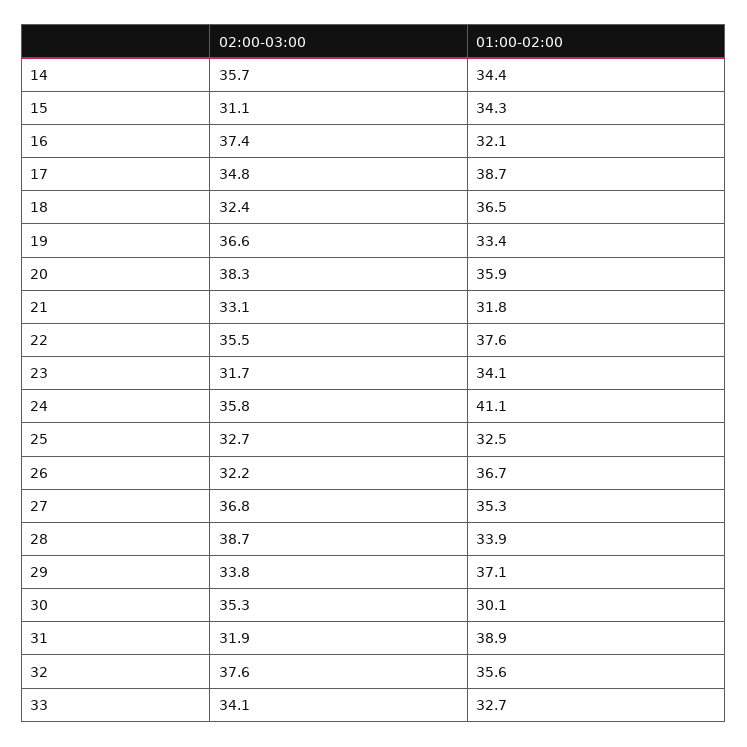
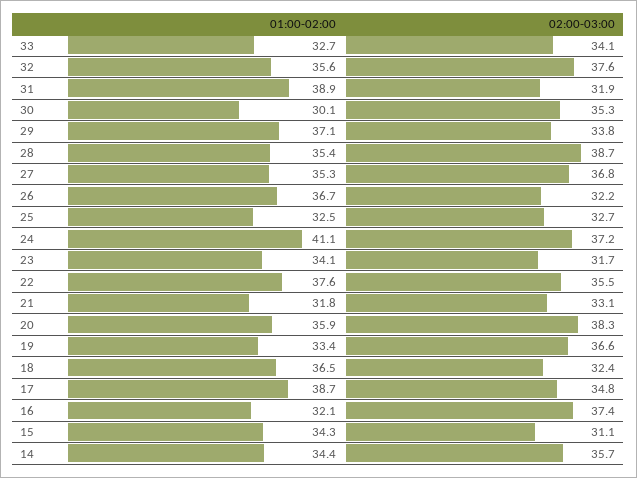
02:00-03:00, 24: 35.8 -> 37.2
01:00-02:00, 28: 33.9 -> 35.4

